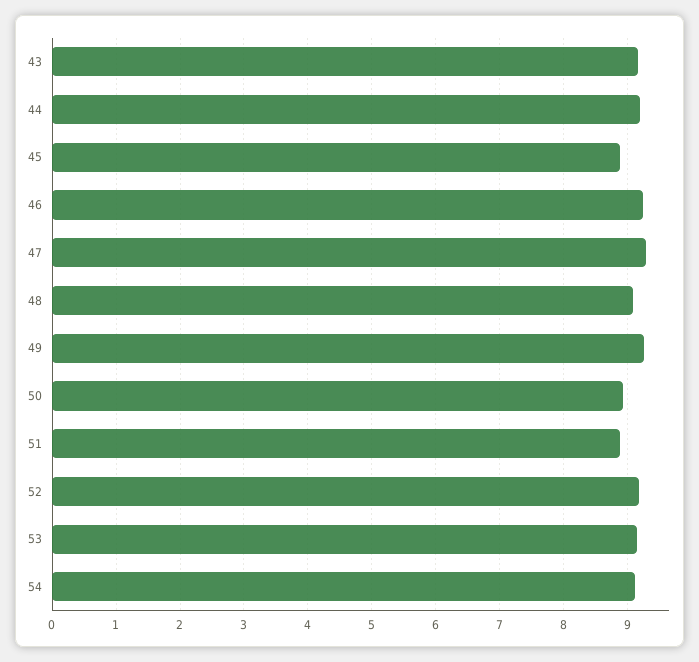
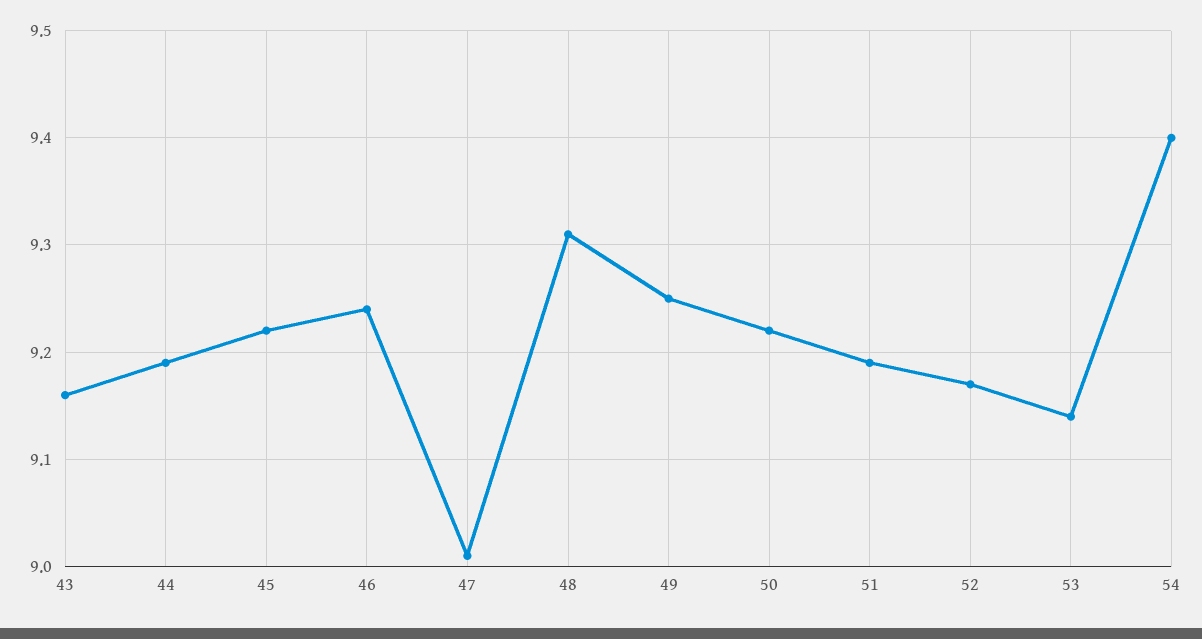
45: 8.9 -> 9.22
47: 9.3 -> 9.01
48: 9.1 -> 9.31
50: 8.9 -> 9.22
51: 8.9 -> 9.19
54: 9.1 -> 9.4

